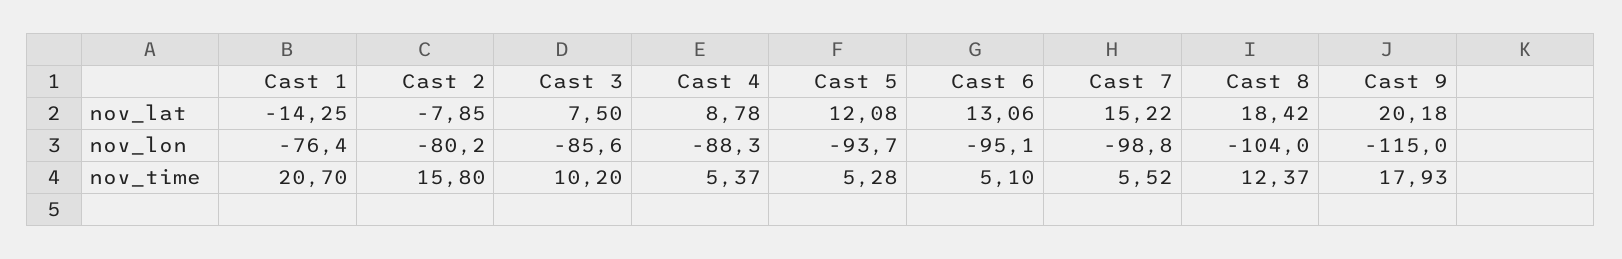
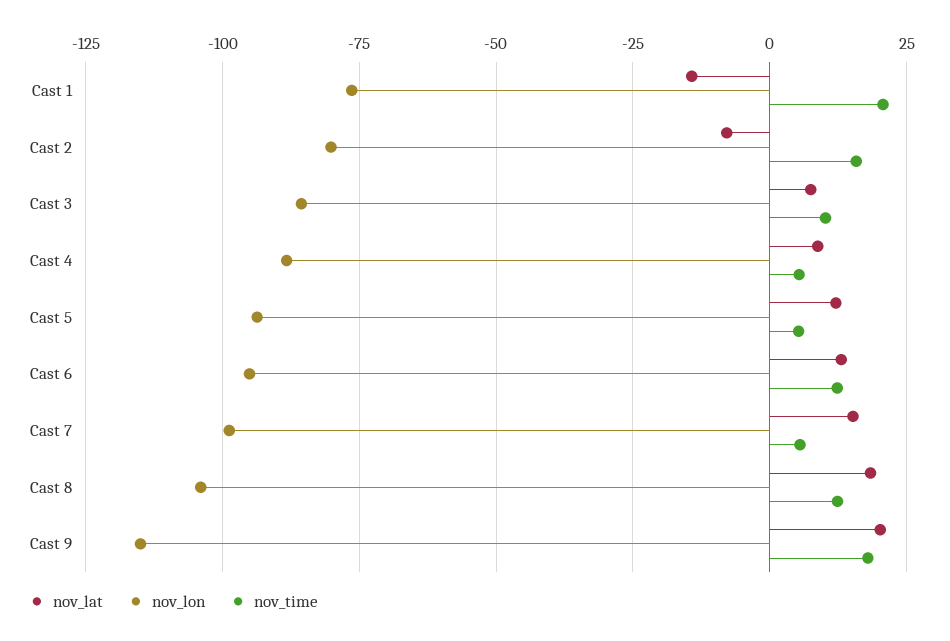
nov_time, Cast 6: 5.1 -> 12.5

